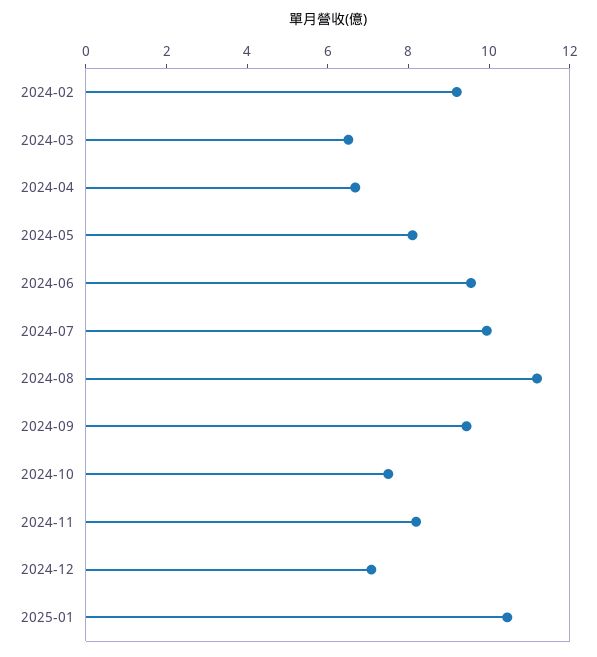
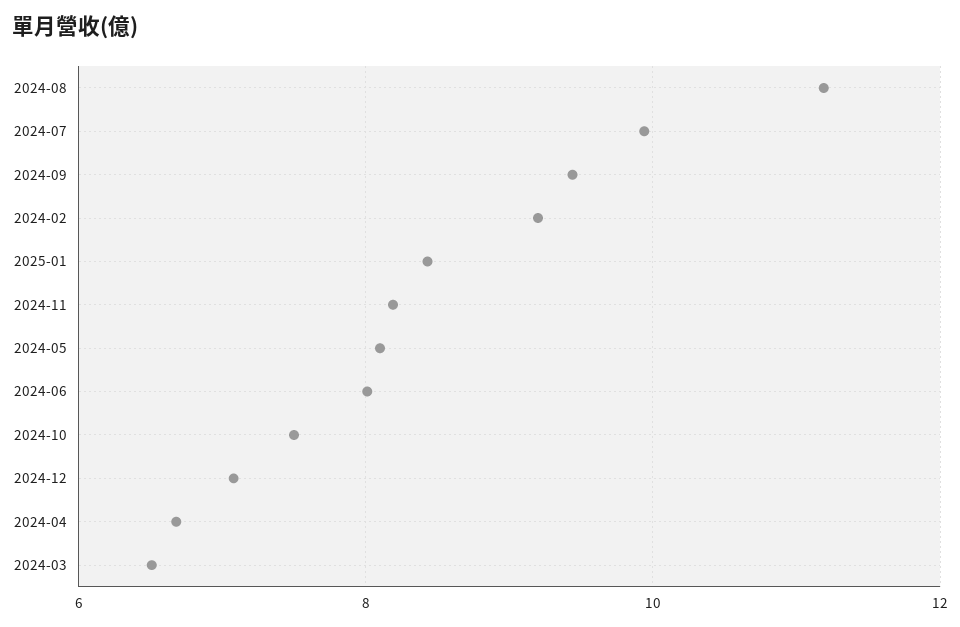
2024-06: 9.5 -> 8
2025-01: 10.5 -> 8.4

